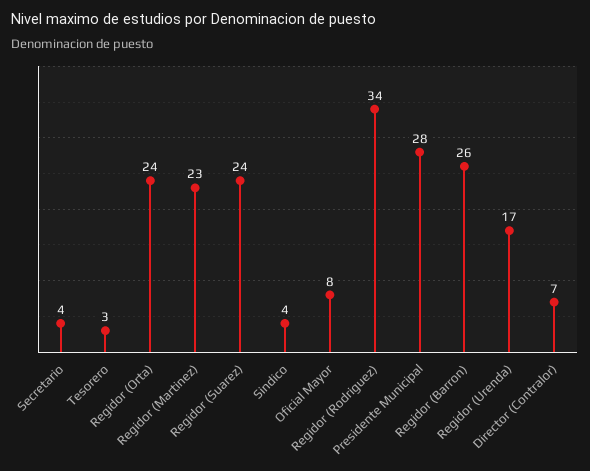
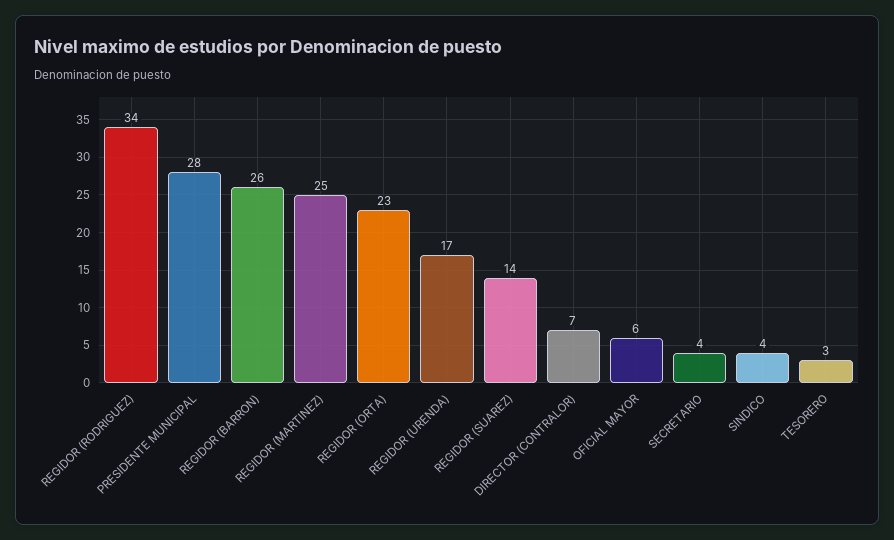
Regidor (Orta): 24 -> 23
Regidor (Martinez): 23 -> 25
Regidor (Suarez): 24 -> 14
Oficial Mayor: 8 -> 6

